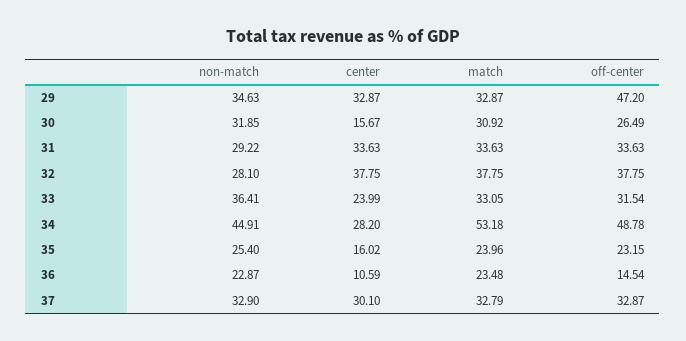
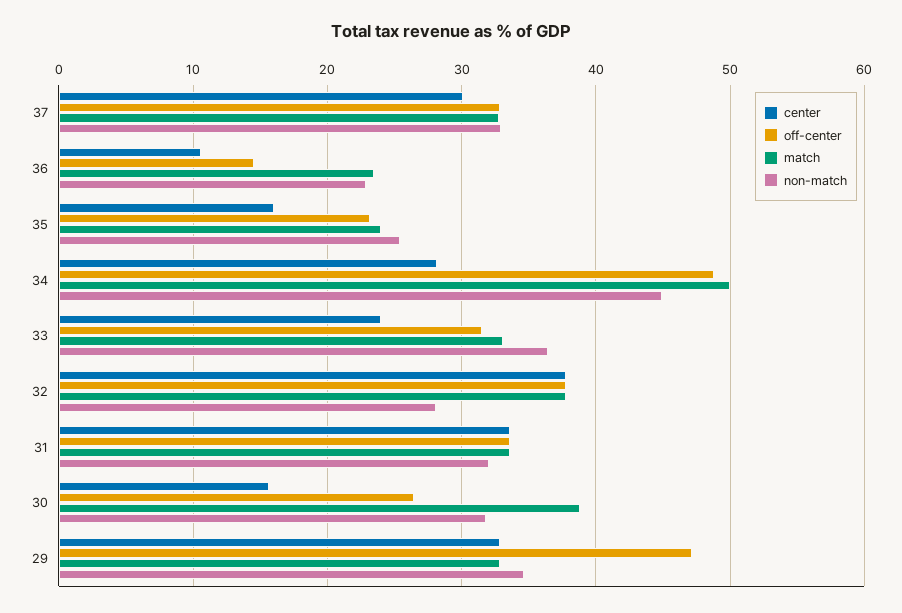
match, 30: 30.92 -> 39
non-match, 31: 29.22 -> 32
match, 34: 53.18 -> 50

